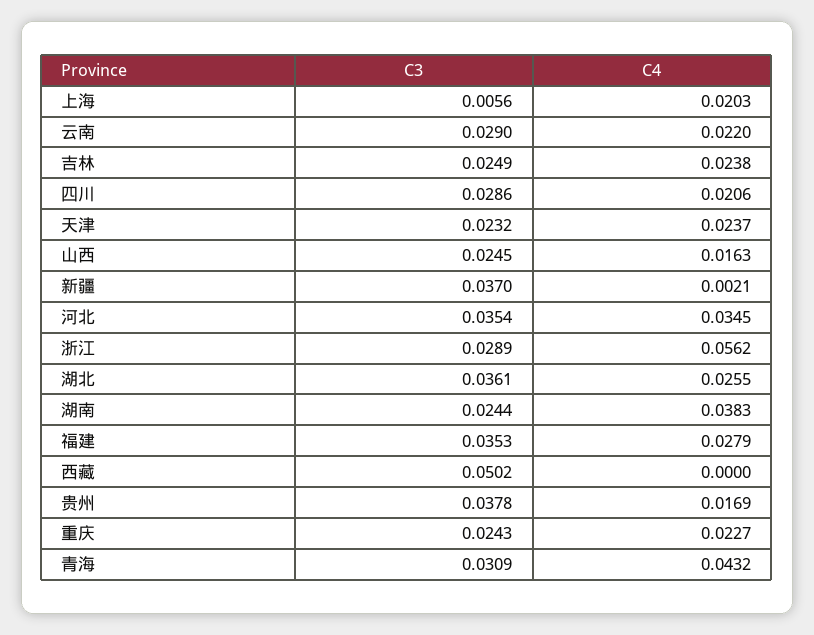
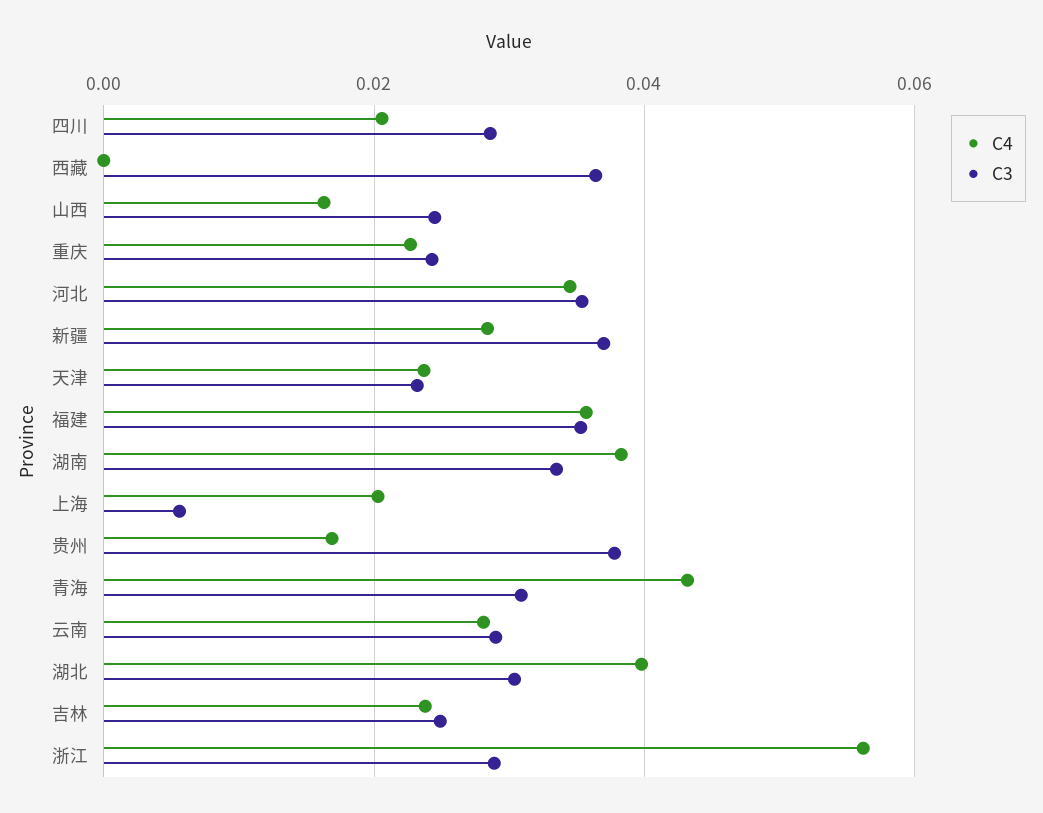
C4, 云南: 0.022 -> 0.028
C4, 新疆: 0.0021 -> 0.028
C3, 湖北: 0.0361 -> 0.03
C4, 湖北: 0.0255 -> 0.04
C3, 湖南: 0.0244 -> 0.034
C4, 福建: 0.0279 -> 0.036
C3, 西藏: 0.0502 -> 0.036

